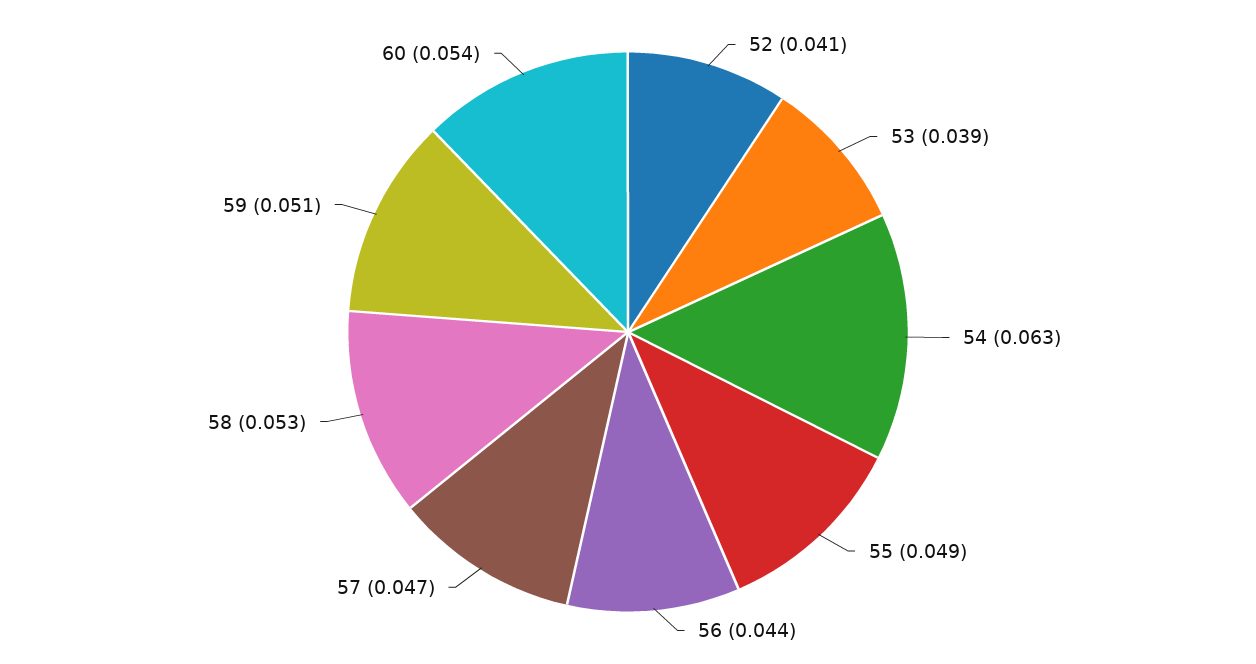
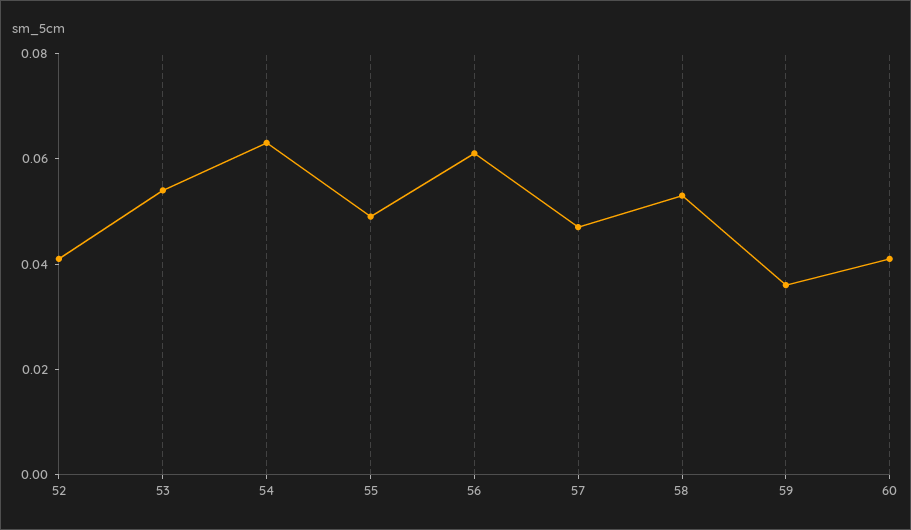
53: 0.039 -> 0.055
56: 0.044 -> 0.06
59: 0.051 -> 0.035
60: 0.054 -> 0.04

